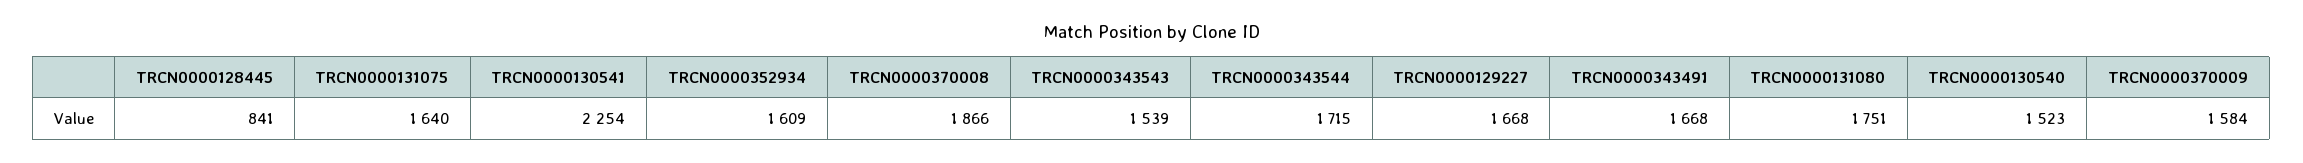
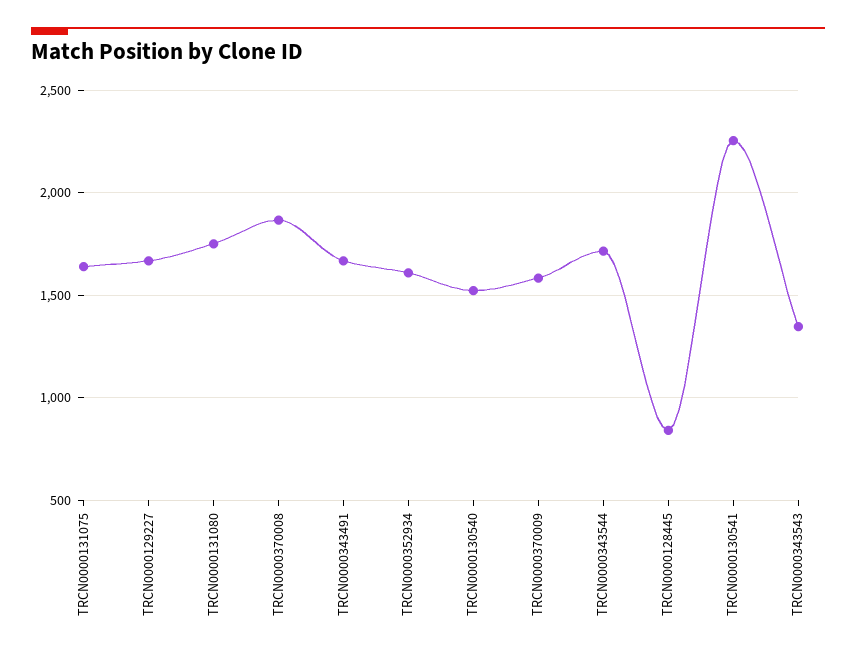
TRCN0000343543: 1539 -> 1350

